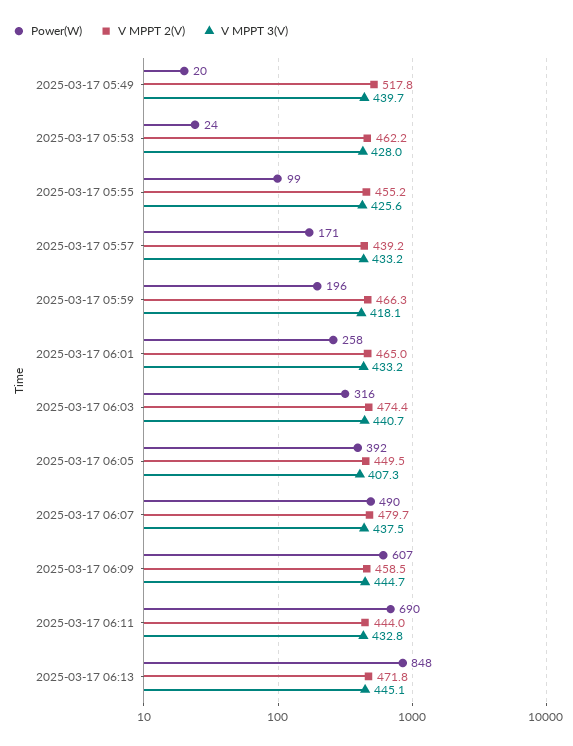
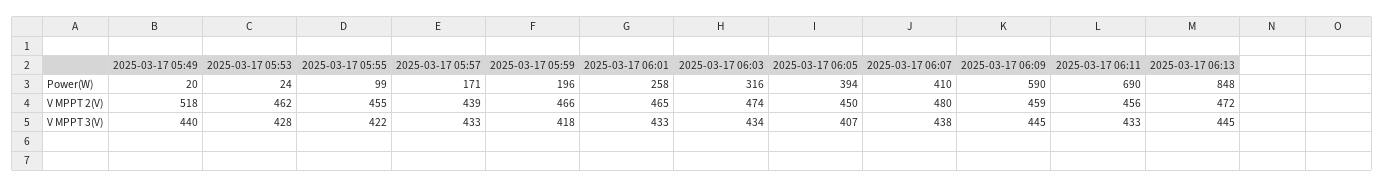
V MPPT 3(V), 2025-03-17 05:55: 425.6 -> 422
V MPPT 3(V), 2025-03-17 06:03: 440.7 -> 434
Power(W), 2025-03-17 06:05: 392 -> 394
Power(W), 2025-03-17 06:07: 490 -> 410
Power(W), 2025-03-17 06:09: 607 -> 590
V MPPT 2(V), 2025-03-17 06:11: 444 -> 456

